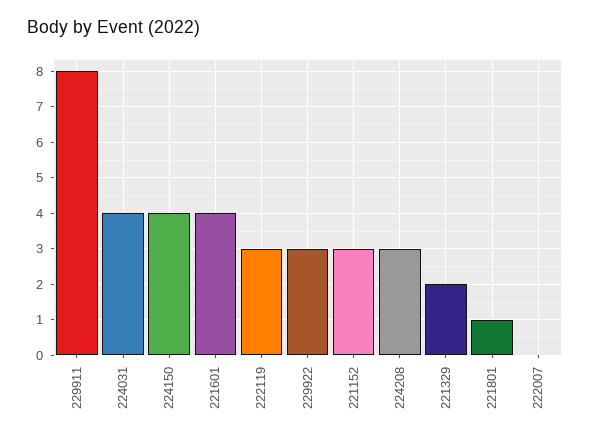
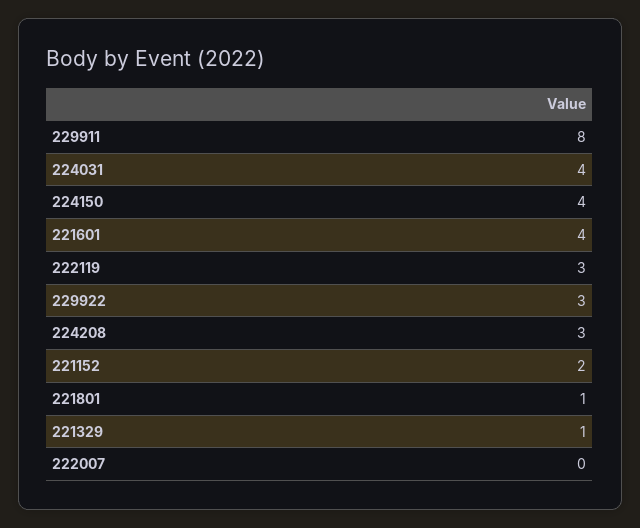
221152: 3 -> 2
221329: 2 -> 1

